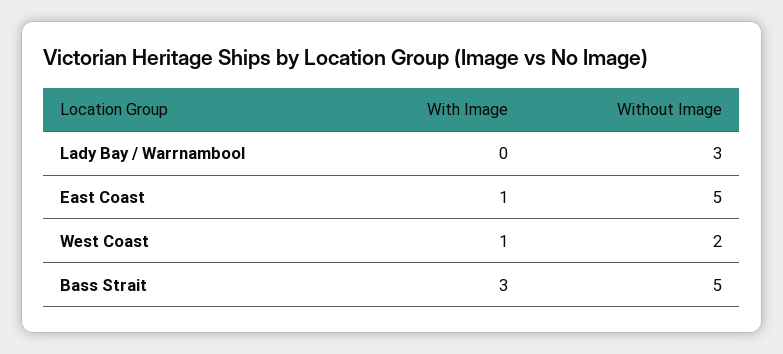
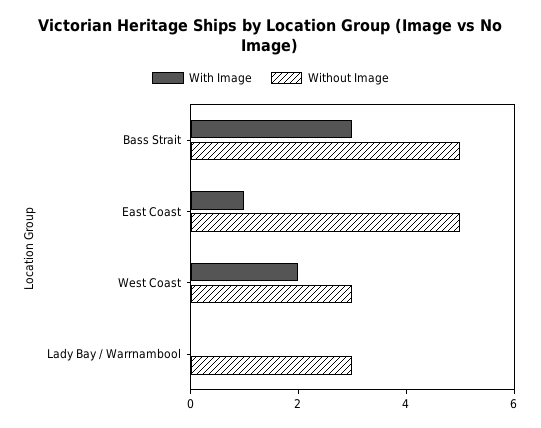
With Image, West Coast: 1 -> 2
Without Image, West Coast: 2 -> 3

